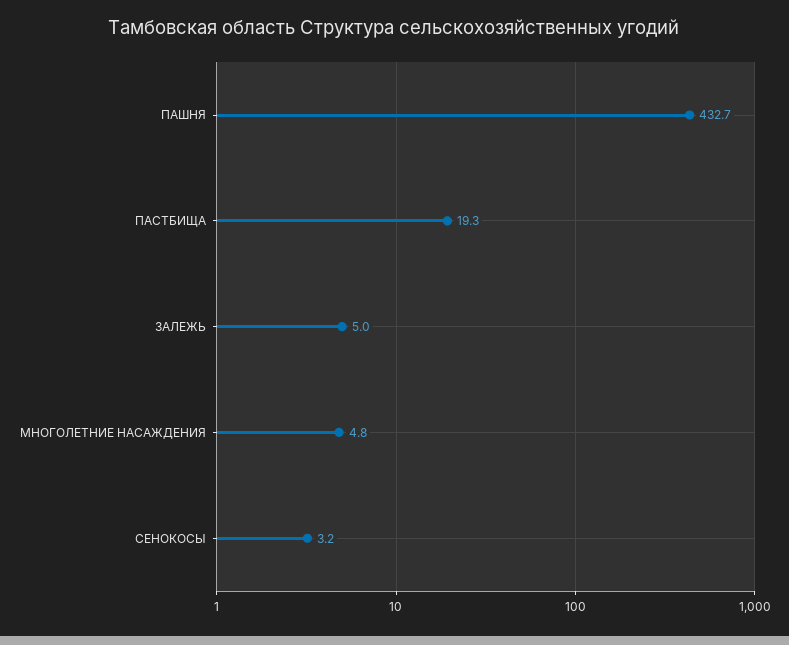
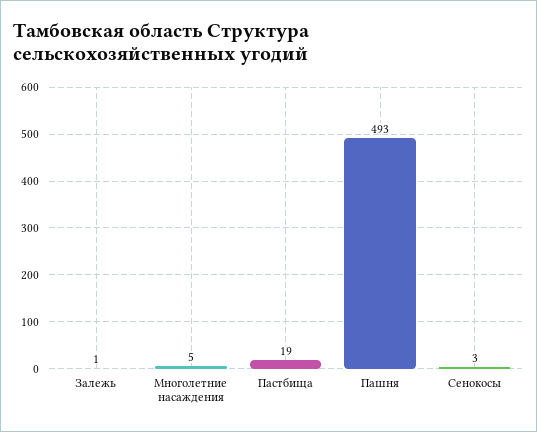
ПАШНЯ: 432.7 -> 493
ЗАЛЕЖЬ: 5 -> 1

